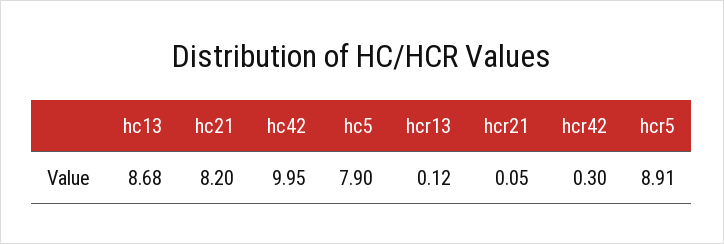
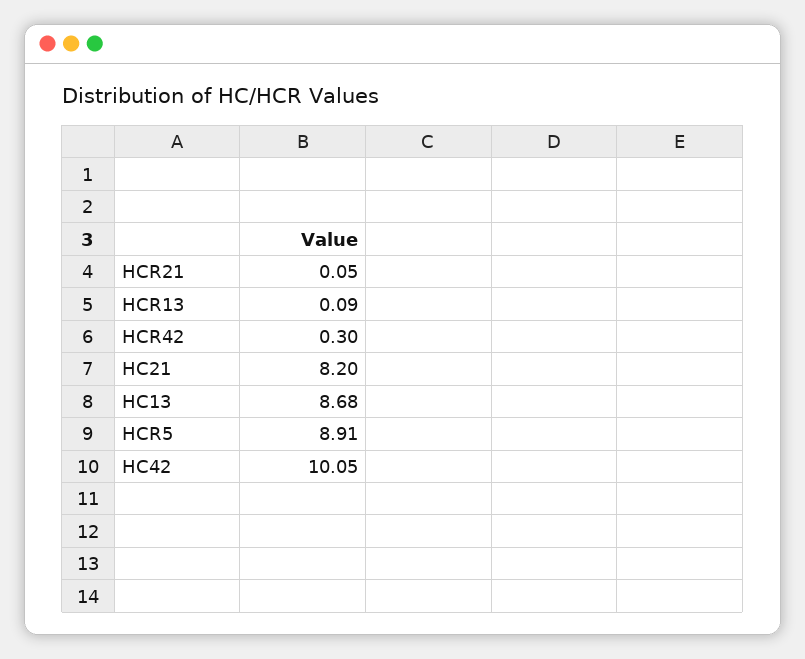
hc42: 9.95 -> 10.05
hc5: 7.9 -> none
hcr13: 0.12 -> 0.09

